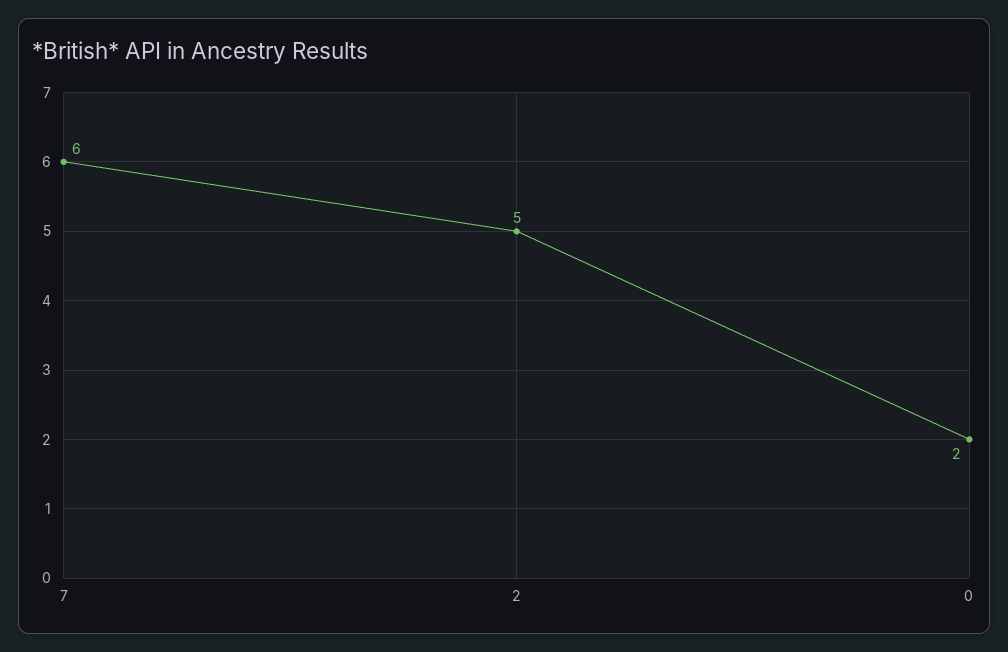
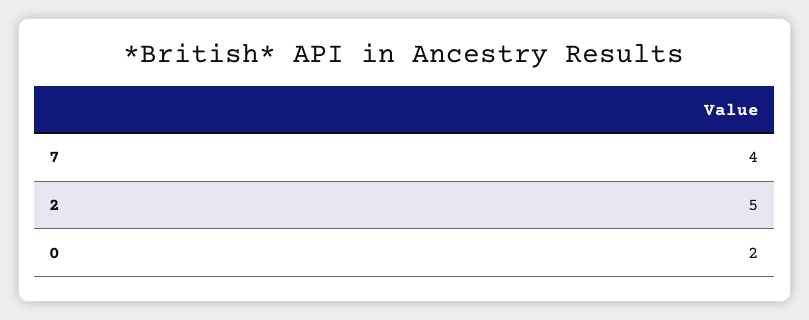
7: 6 -> 4

